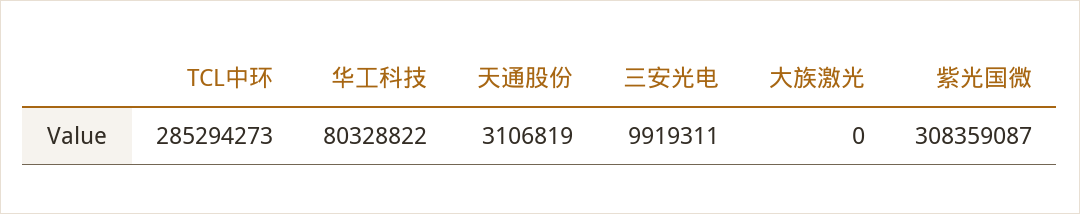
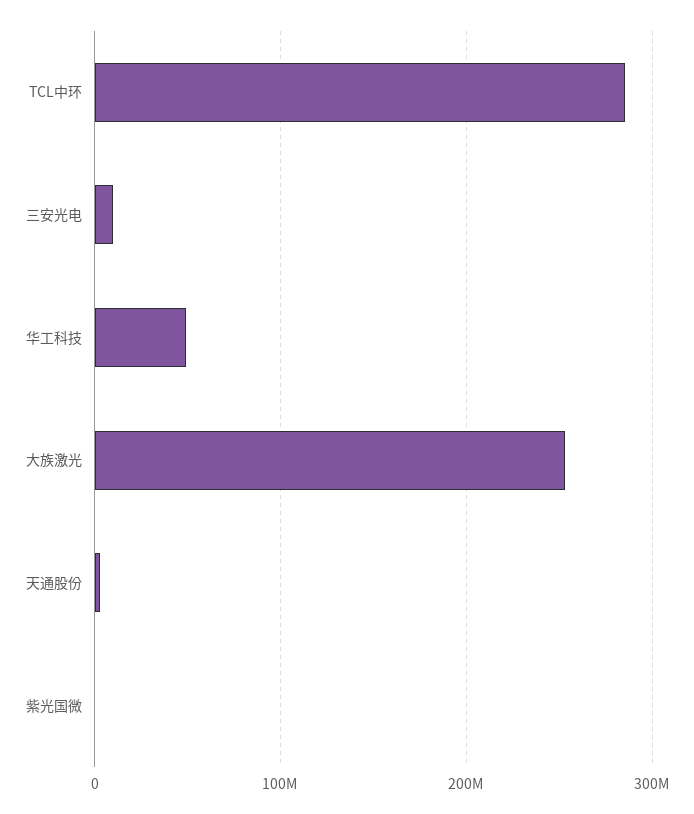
华工科技: 80328822 -> 50000000
大族激光: 0 -> 250000000
紫光国微: 308359087 -> 0

